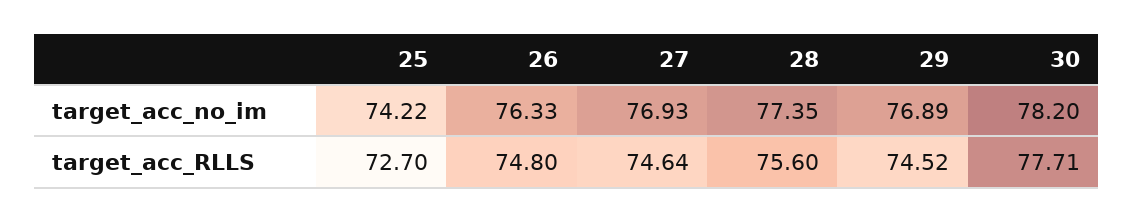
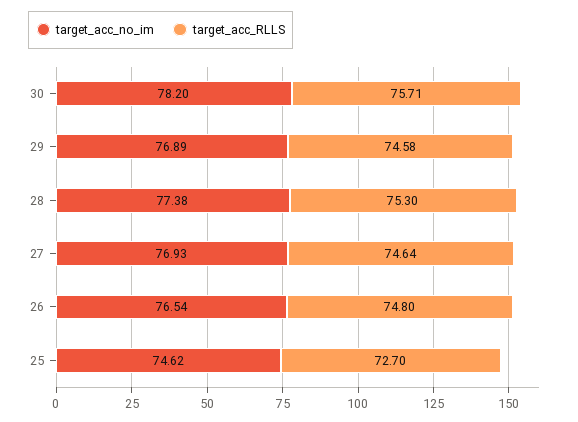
target_acc_no_im, 25: 74.22 -> 74.62
target_acc_no_im, 26: 76.33 -> 76.54
target_acc_no_im, 28: 77.35 -> 77.38
target_acc_RLLS, 28: 75.6 -> 75.3
target_acc_RLLS, 29: 74.52 -> 74.58
target_acc_RLLS, 30: 77.71 -> 75.71

